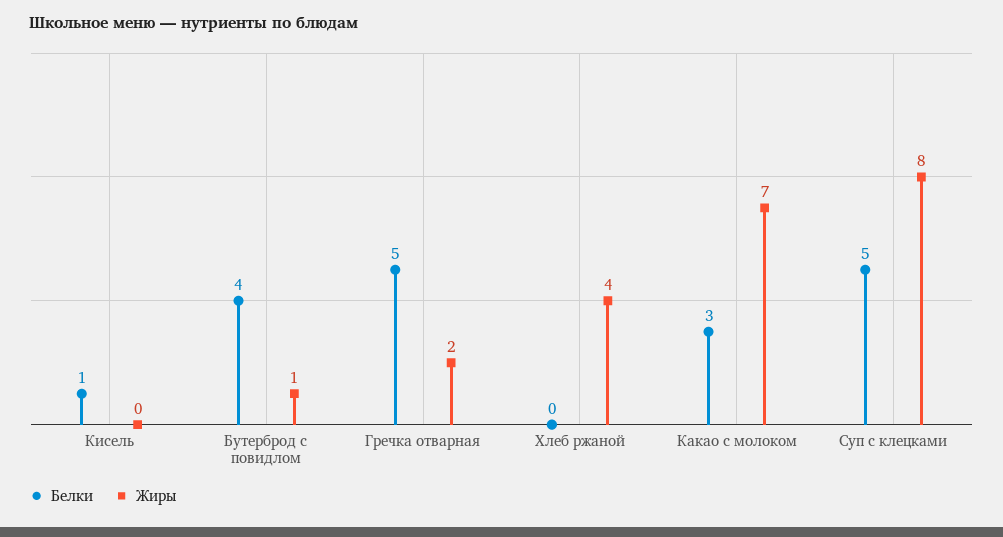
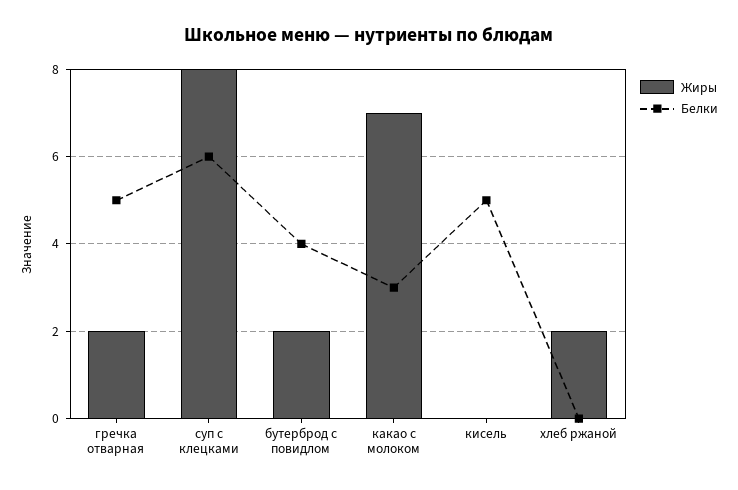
Белки, Кисель: 1 -> 5
Жиры, Бутерброд с повидлом: 1 -> 2
Жиры, Хлеб ржаной: 4 -> 2
Белки, Суп с клецками: 5 -> 6

